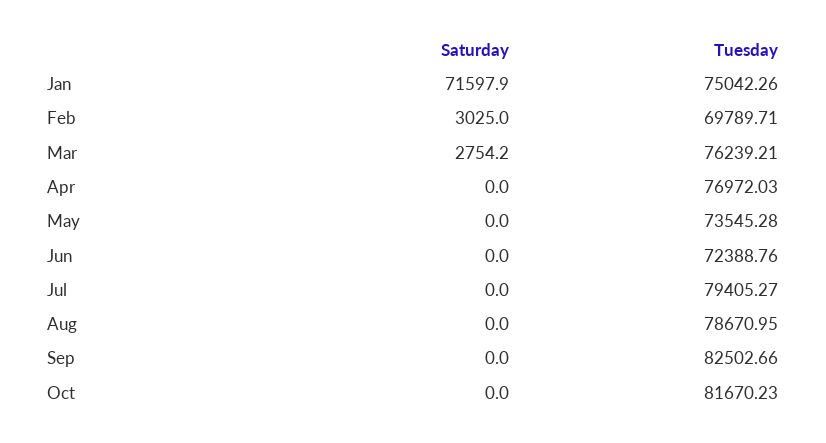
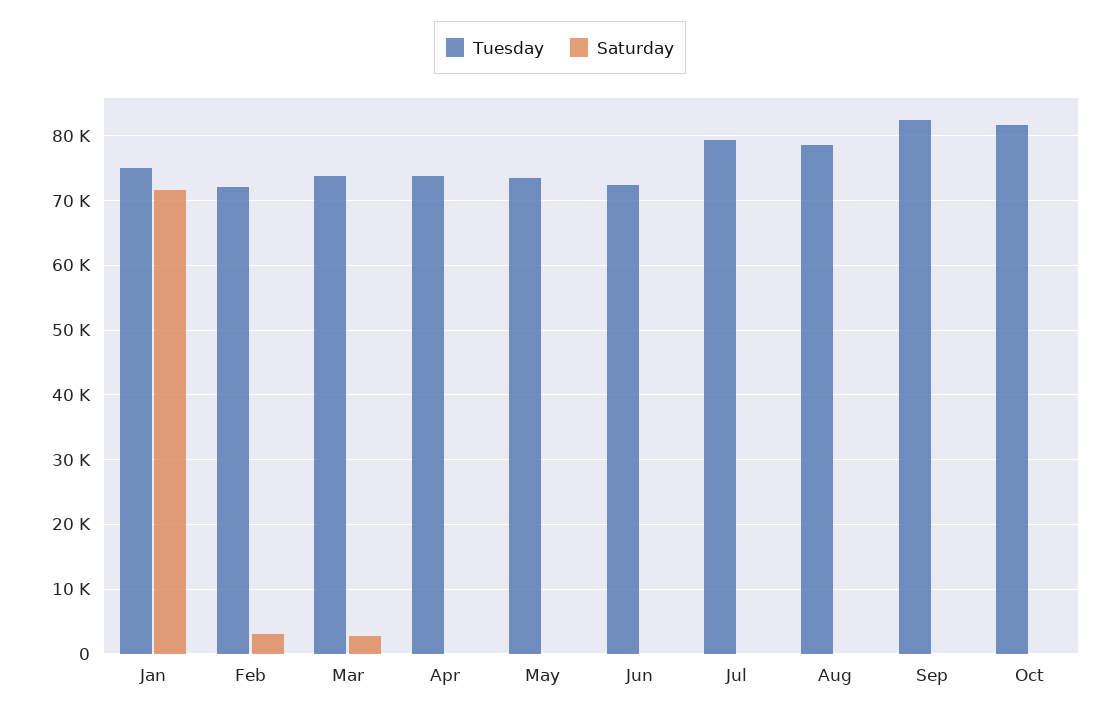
Tuesday, Feb: 69789.71 -> 72000
Tuesday, Mar: 76239.21 -> 74000
Tuesday, Apr: 76972.03 -> 74000

